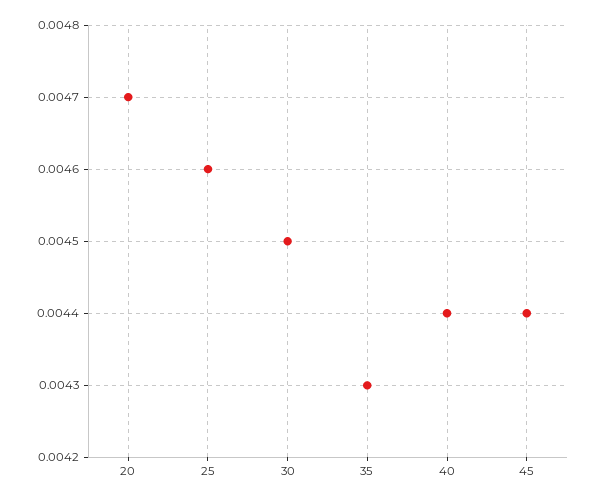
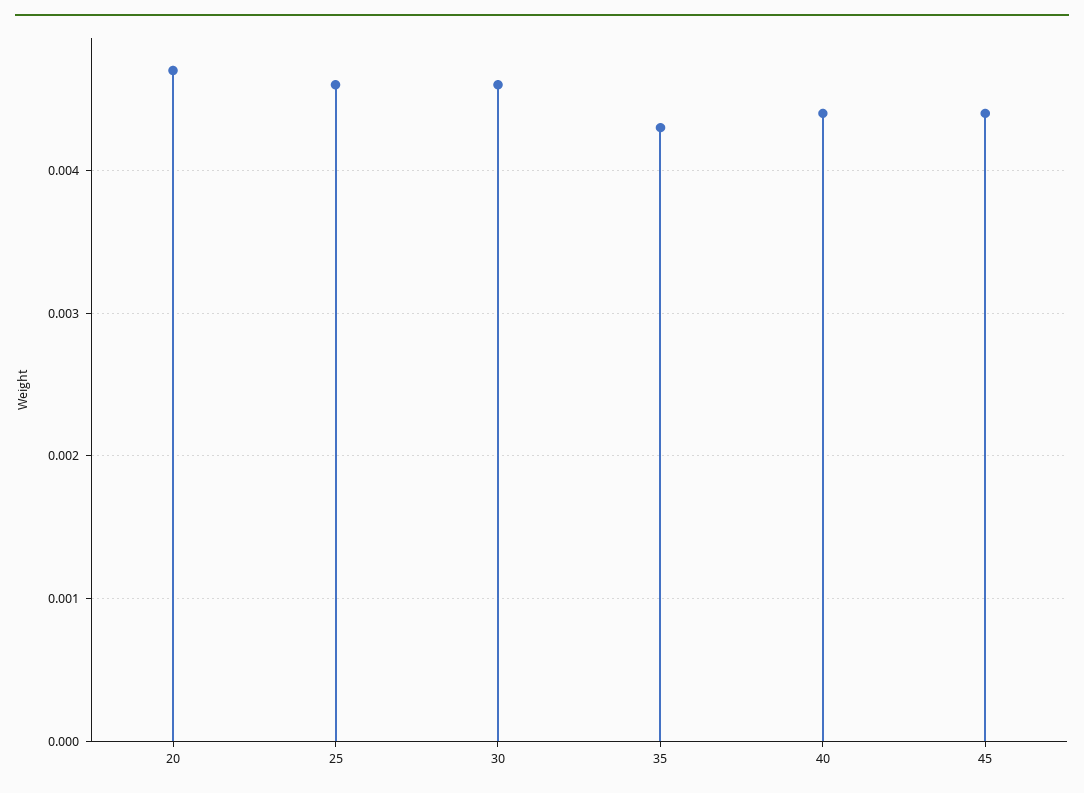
30: 0.0045 -> 0.0046

